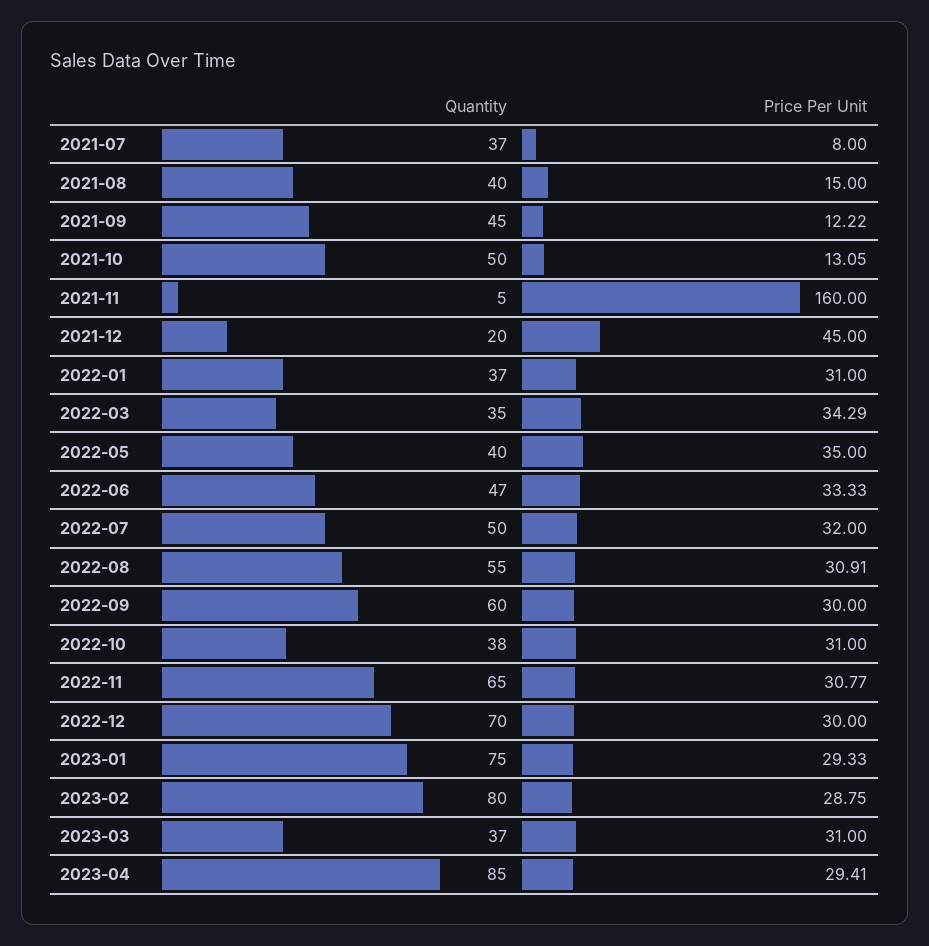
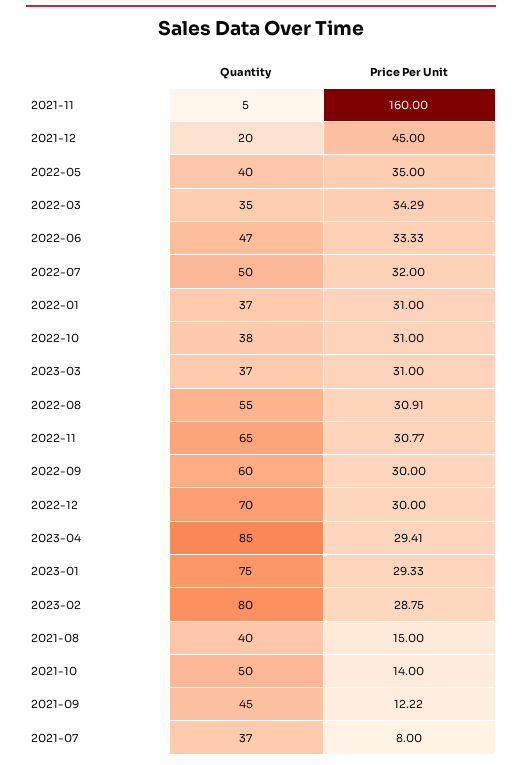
Price Per Unit, 2021-10: 13.05 -> 14

